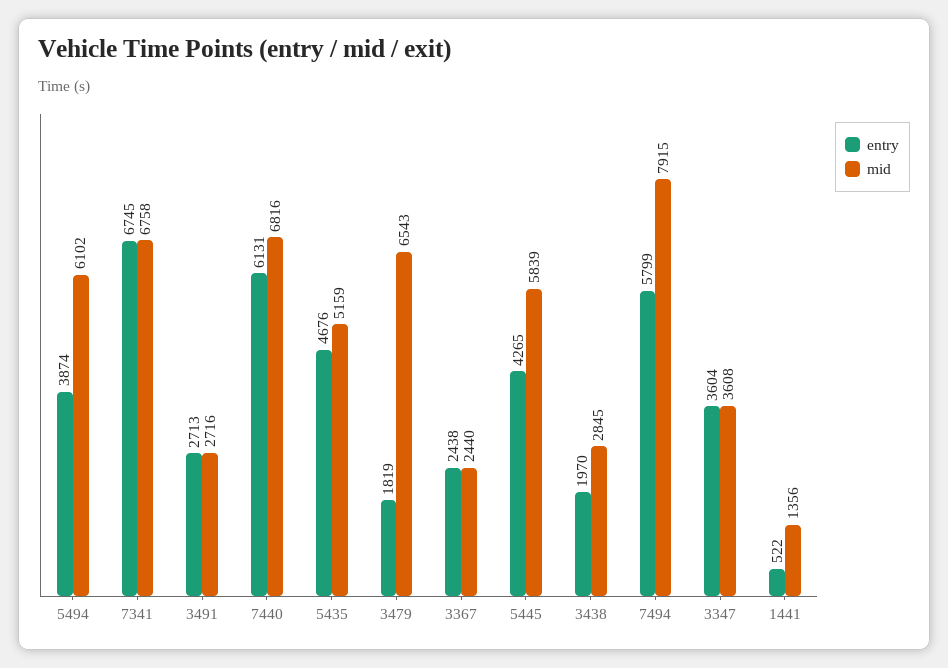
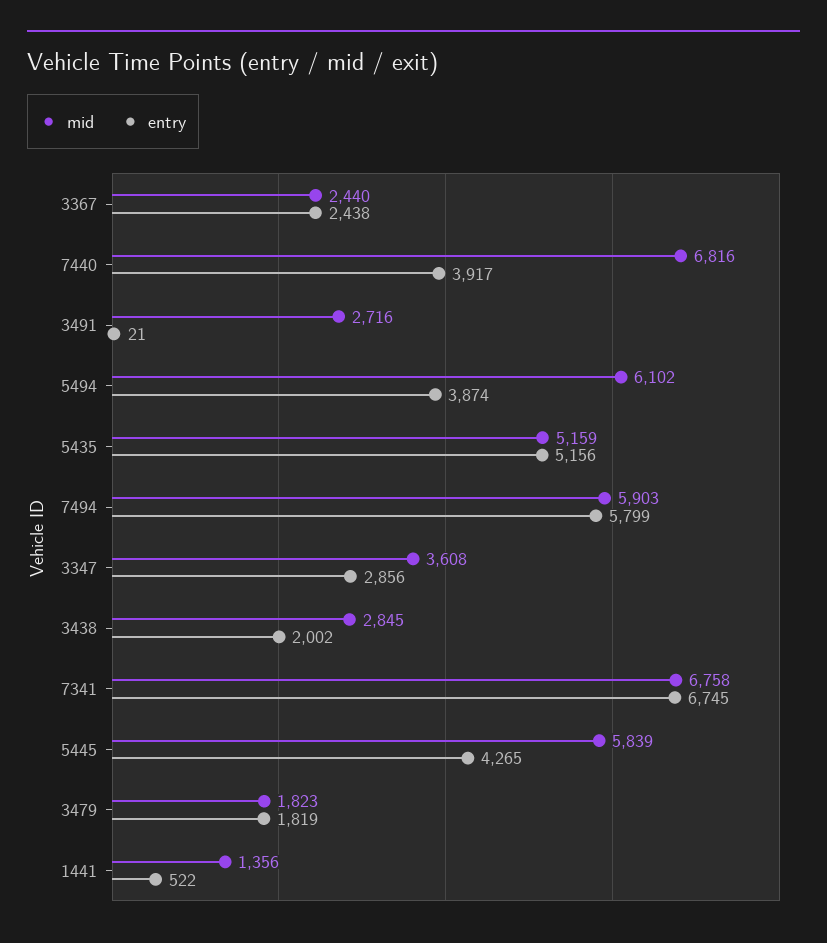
entry, 3491: 2713 -> 21
entry, 7440: 6131 -> 3917
entry, 5435: 4676 -> 5156
mid, 3479: 6543 -> 1823
entry, 3438: 1970 -> 2002
mid, 7494: 7915 -> 5903
entry, 3347: 3604 -> 2856

